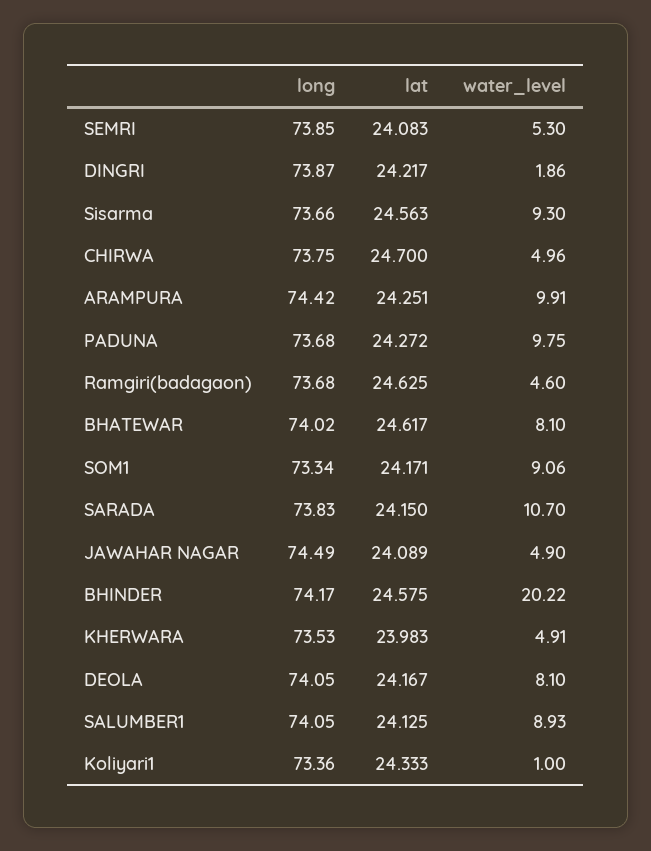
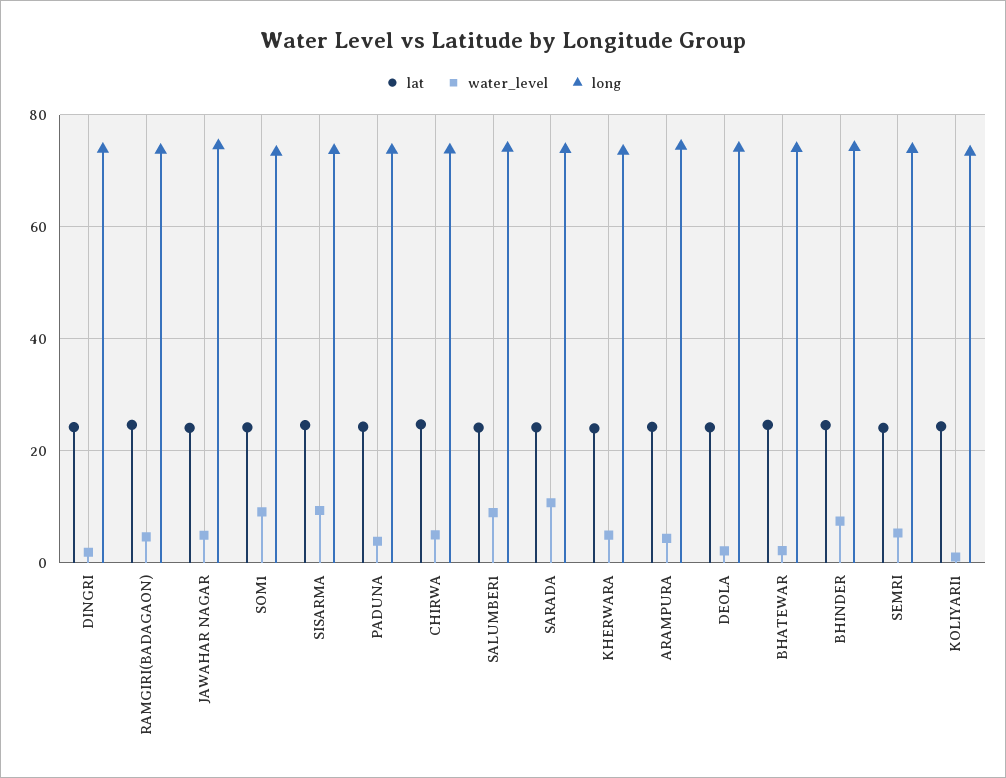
water_level, ARAMPURA: 9.91 -> 4
water_level, PADUNA: 9.75 -> 4
water_level, BHATEWAR: 8.1 -> 2
water_level, BHINDER: 20.22 -> 8
water_level, DEOLA: 8.1 -> 2

